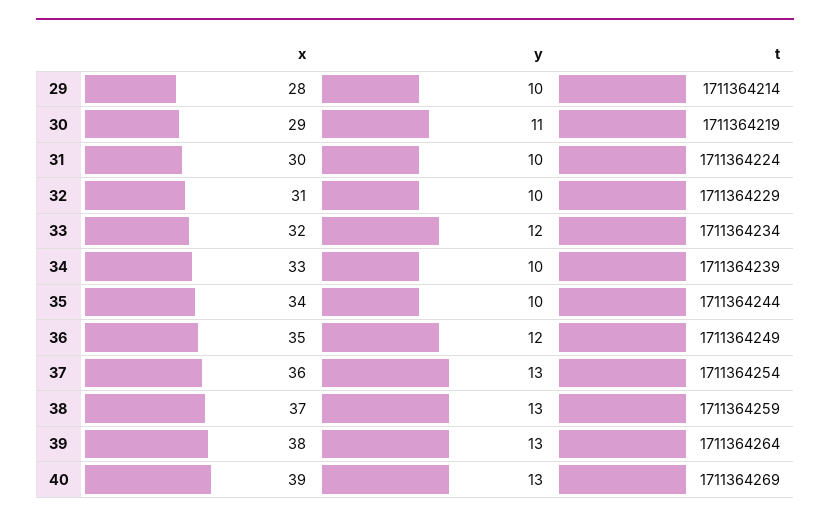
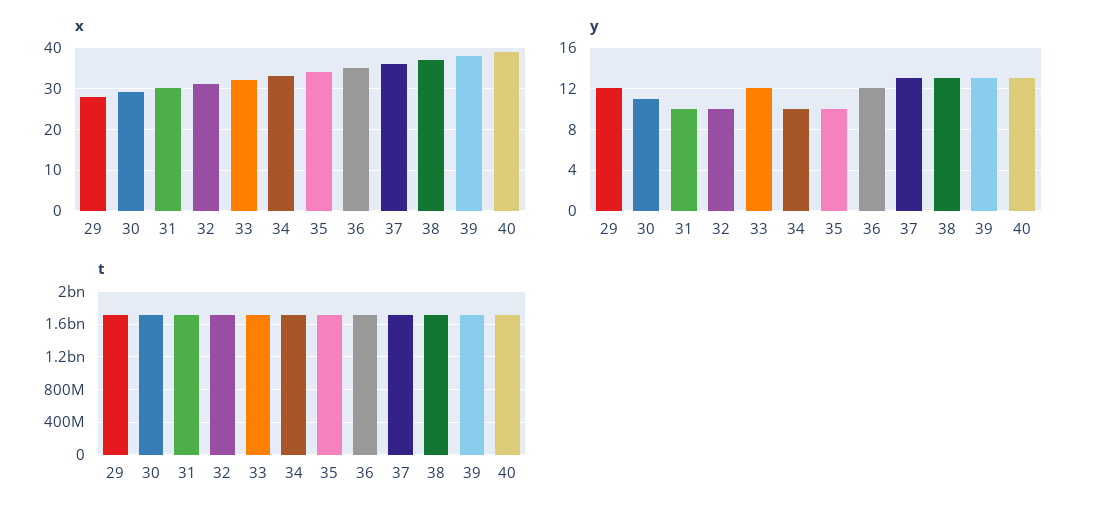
y, 29: 10 -> 12

